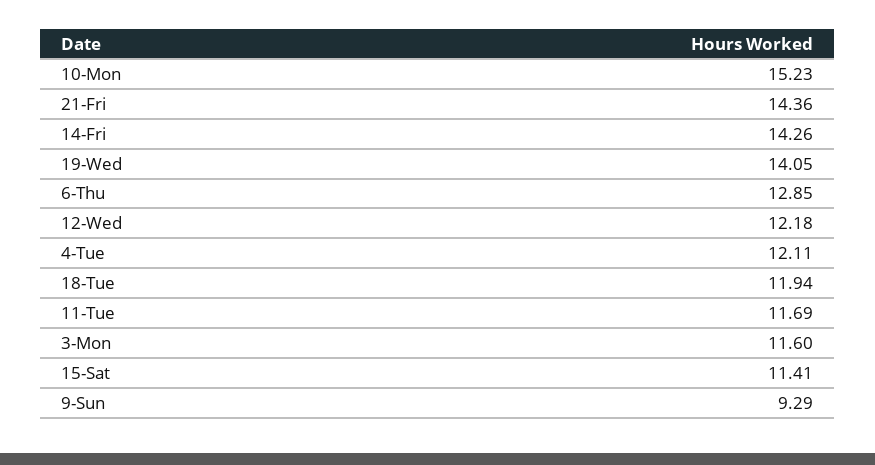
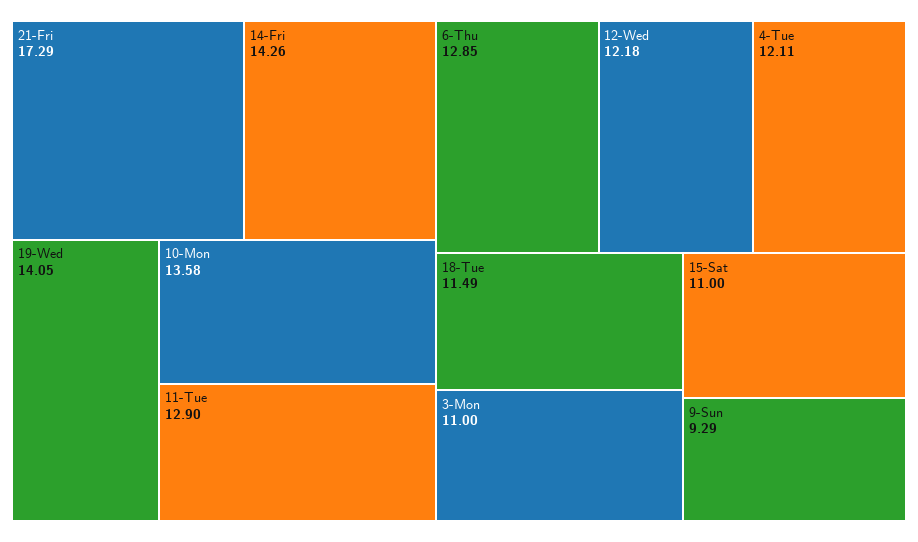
10-Mon: 15.23 -> 13.58
21-Fri: 14.36 -> 17.29
18-Tue: 11.94 -> 11.49
11-Tue: 11.69 -> 12.9
3-Mon: 11.6 -> 11
15-Sat: 11.41 -> 11

